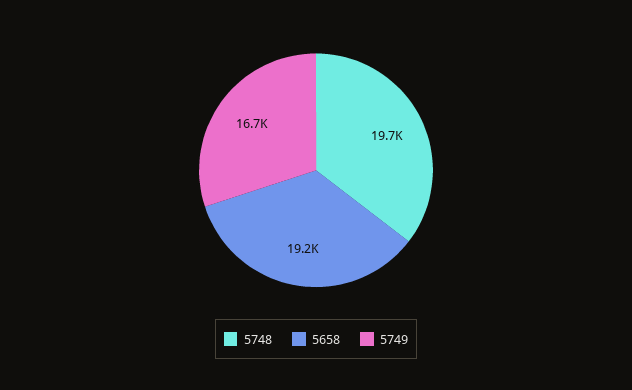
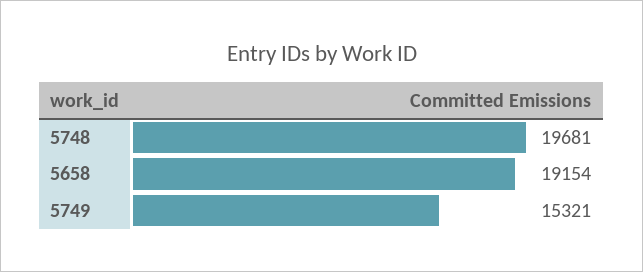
5749: 16700 -> 15321

